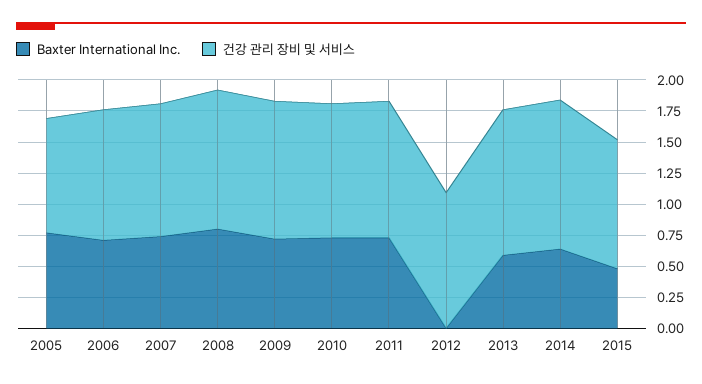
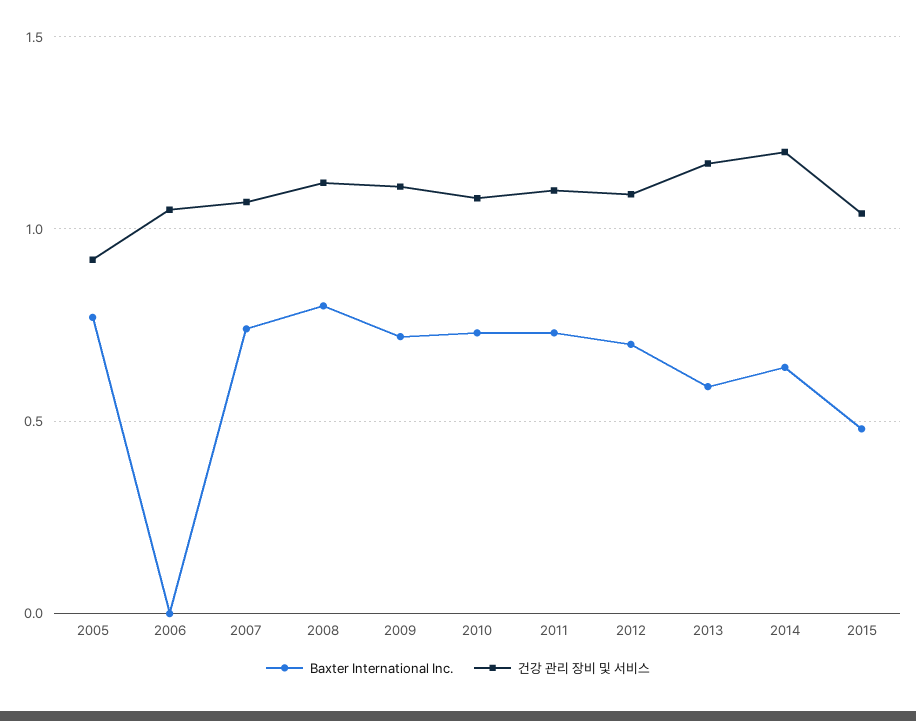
Baxter International Inc., 2006: 0.75 -> 0
Baxter International Inc., 2012: 0 -> 0.7

